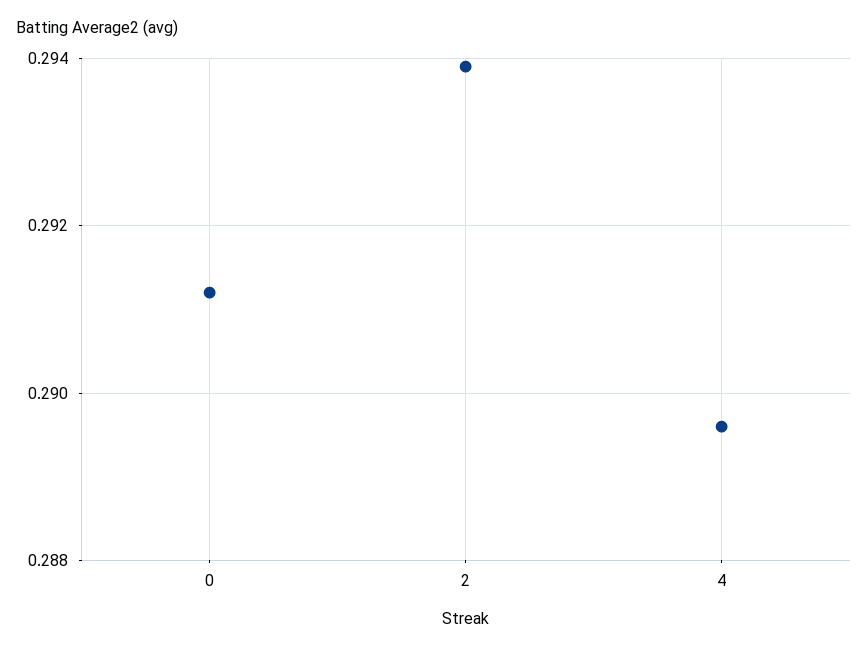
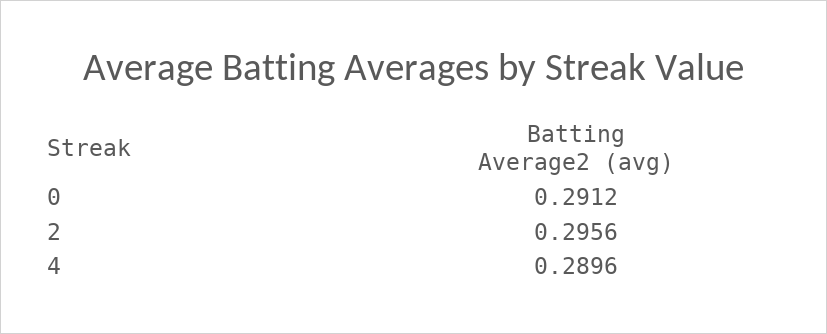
2: 0.294 -> 0.2956

